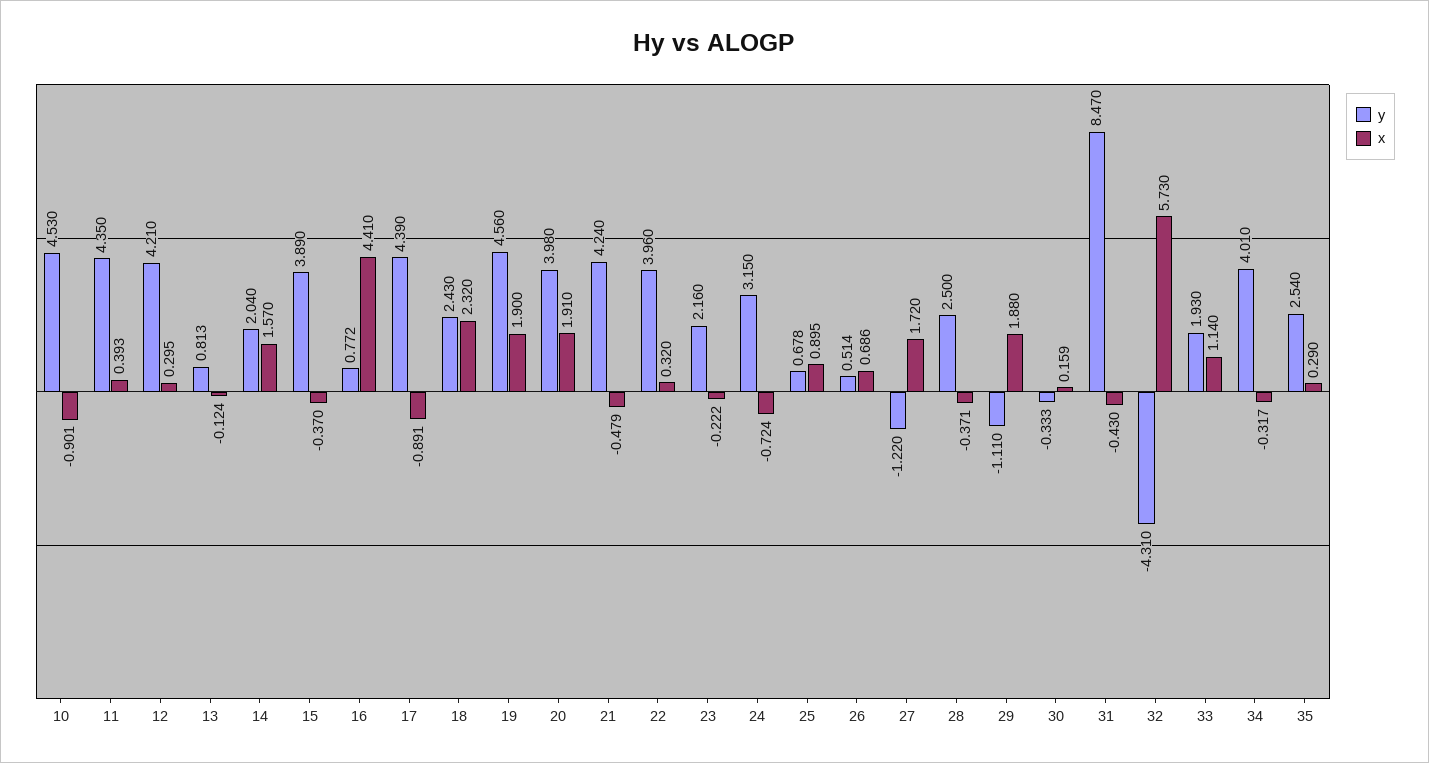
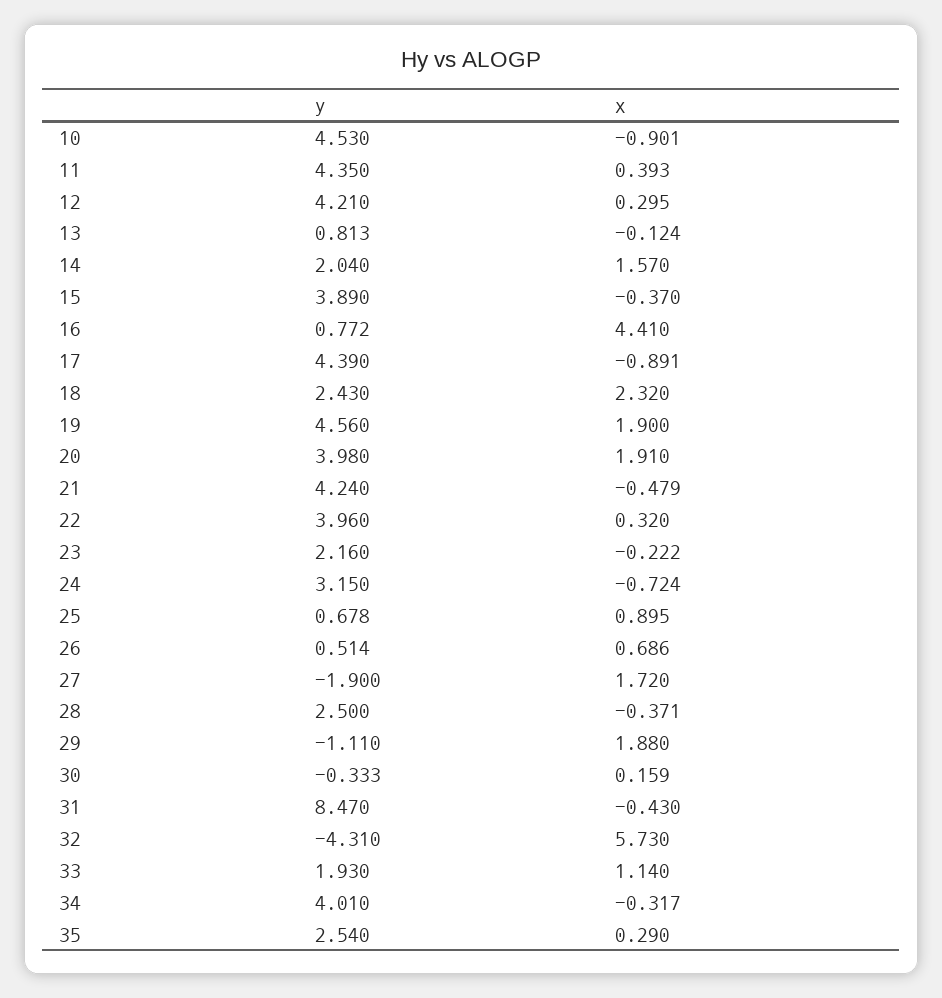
y, 27: -1.22 -> -1.9

